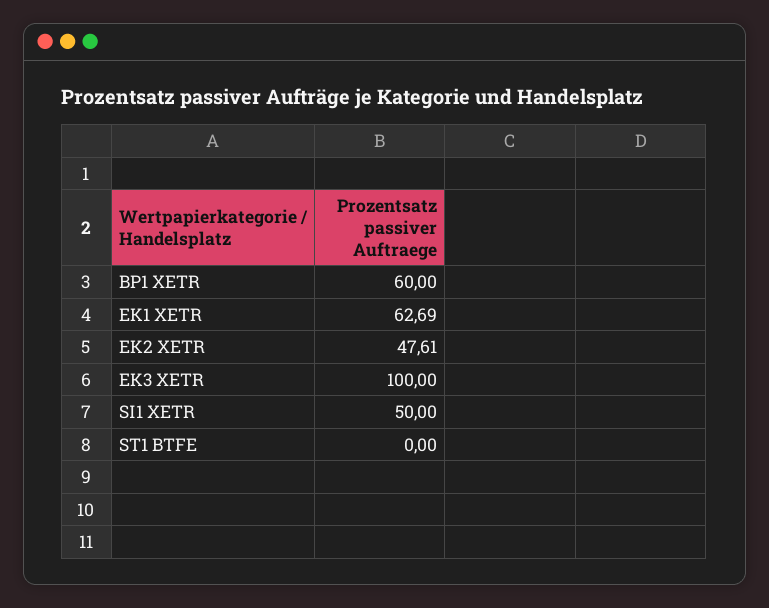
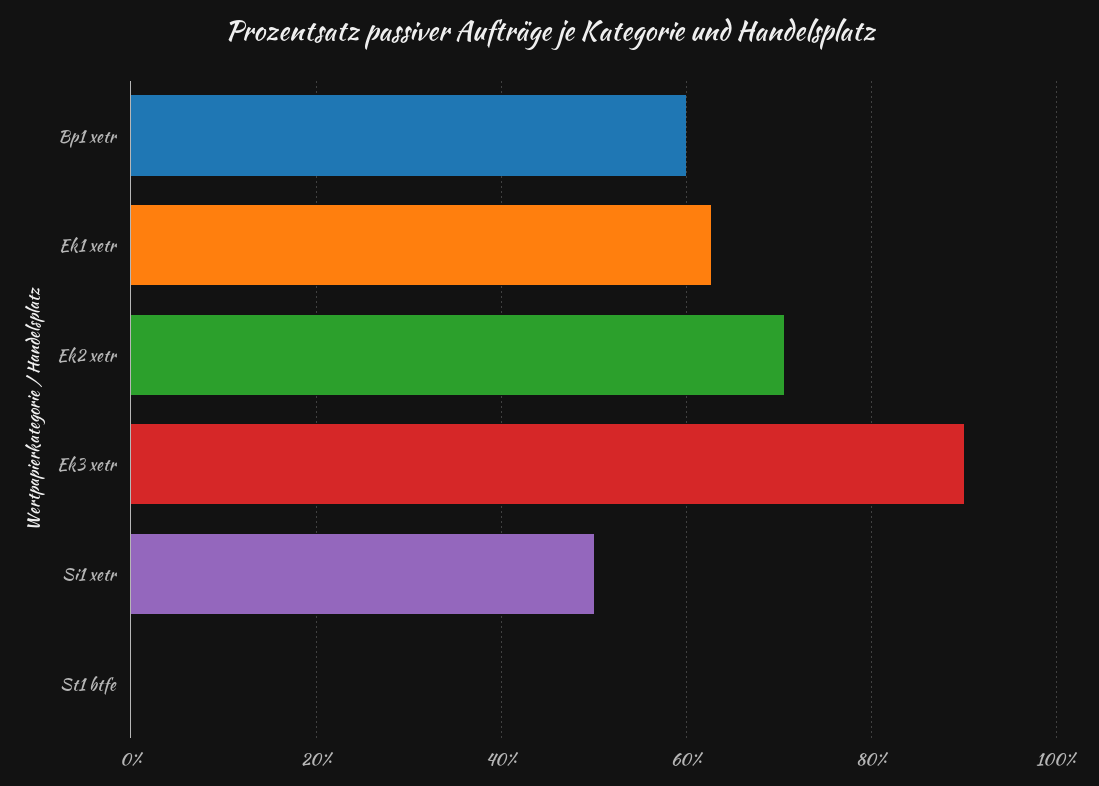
EK2 XETR: 47.61 -> 70
EK3 XETR: 100 -> 90

